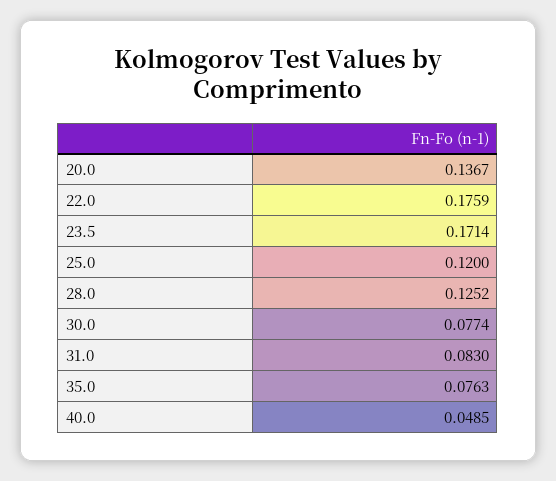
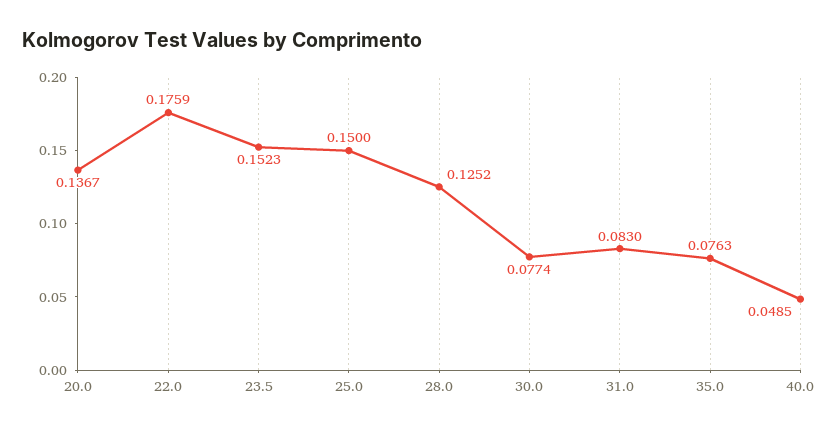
23.5: 0.1714 -> 0.1523
25.0: 0.12 -> 0.15

